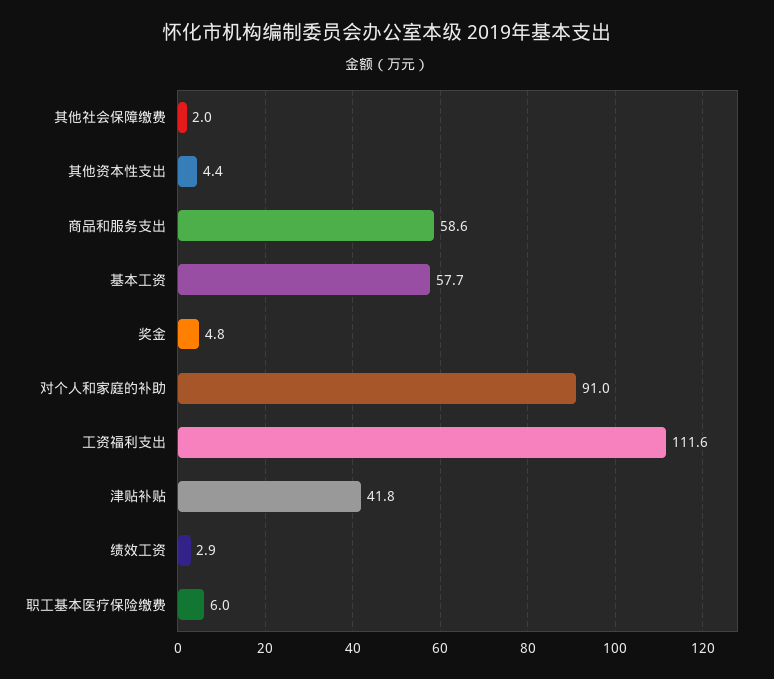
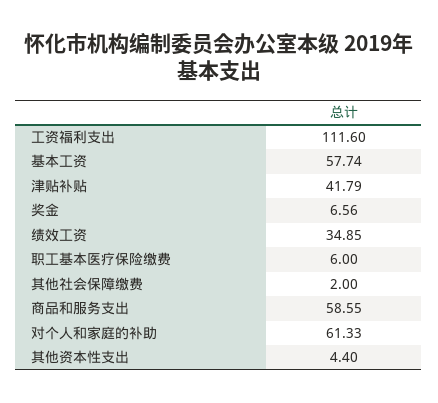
奖金: 4.8 -> 6.56
对个人和家庭的补助: 91 -> 61.33
绩效工资: 2.9 -> 34.85

